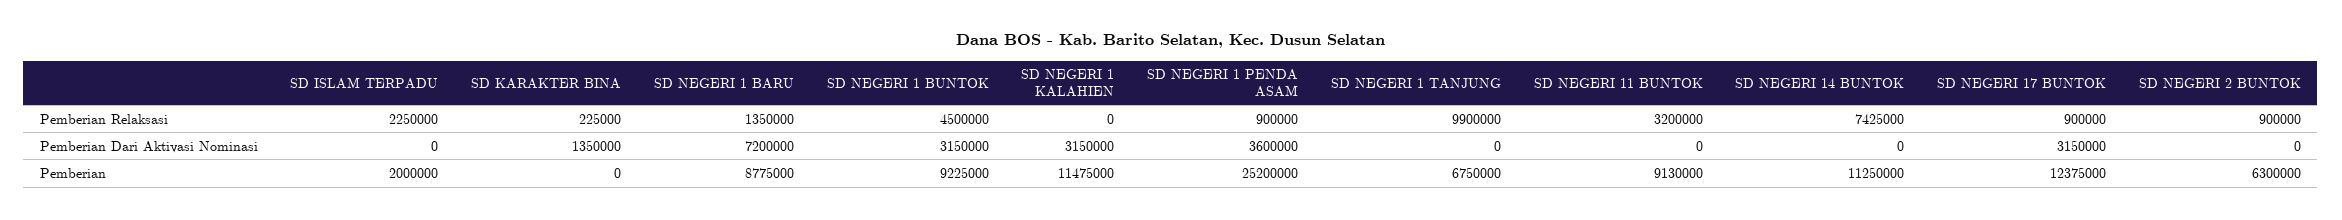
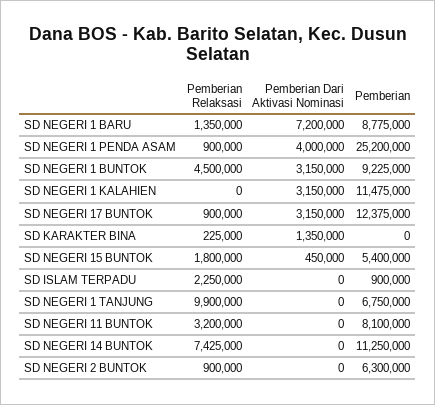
SD NEGERI 1 PENDA ASAM, Pemberian Dari Aktivasi Nominasi: 3600000 -> 4000000
SD ISLAM TERPADU, Pemberian: 2000000 -> 900000
SD NEGERI 11 BUNTOK, Pemberian: 9130000 -> 8100000
SD NEGERI 15 BUNTOK, Pemberian Relaksasi: none -> 1800000
SD NEGERI 15 BUNTOK, Pemberian Dari Aktivasi Nominasi: none -> 450000
SD NEGERI 15 BUNTOK, Pemberian: none -> 5400000

